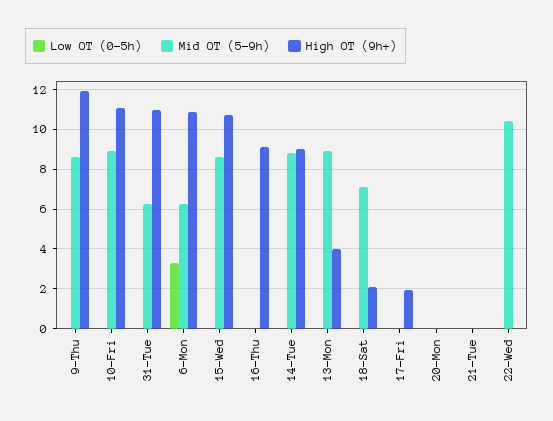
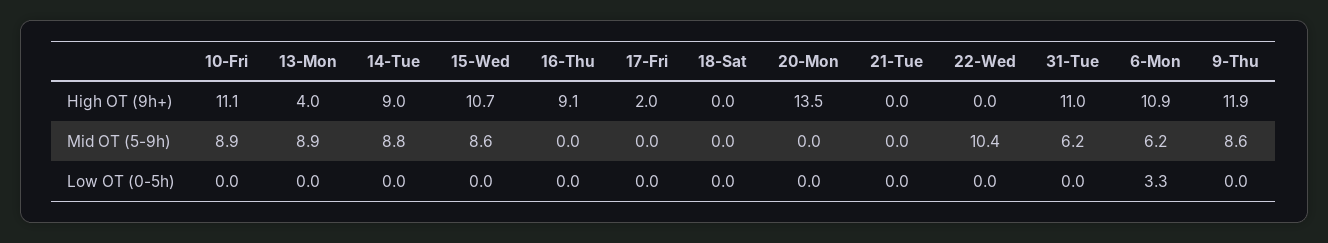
Mid OT (5-9h), 18-Sat: 7 -> 0
High OT (9h+), 18-Sat: 2 -> 0
High OT (9h+), 20-Mon: 0 -> 13.5

